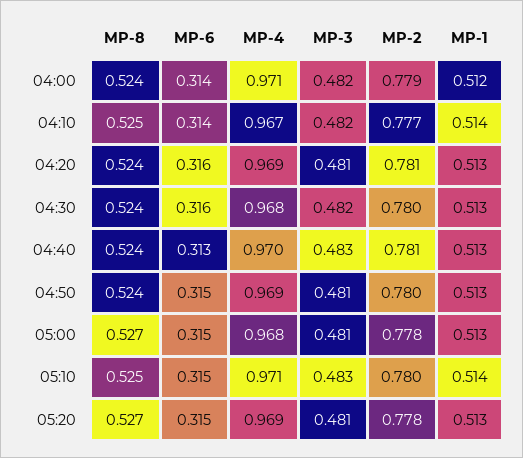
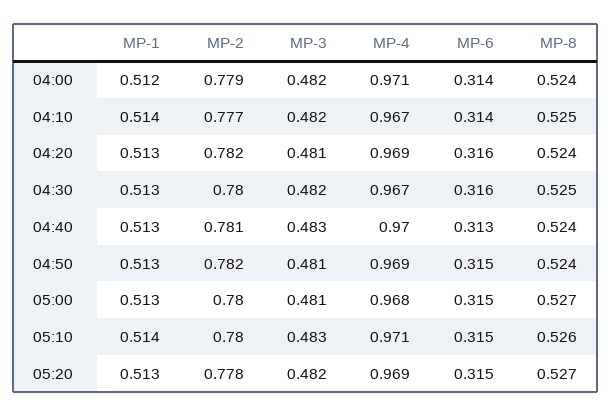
MP-2, 04:20: 0.781 -> 0.782
MP-8, 04:30: 0.524 -> 0.525
MP-4, 04:30: 0.968 -> 0.967
MP-2, 04:50: 0.78 -> 0.782
MP-2, 05:00: 0.778 -> 0.78
MP-8, 05:10: 0.525 -> 0.526
MP-3, 05:20: 0.481 -> 0.482

